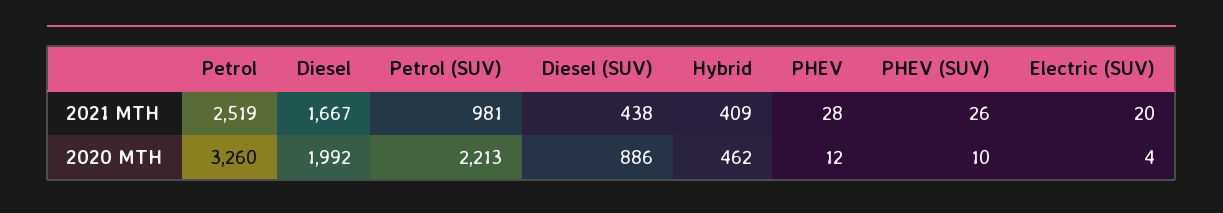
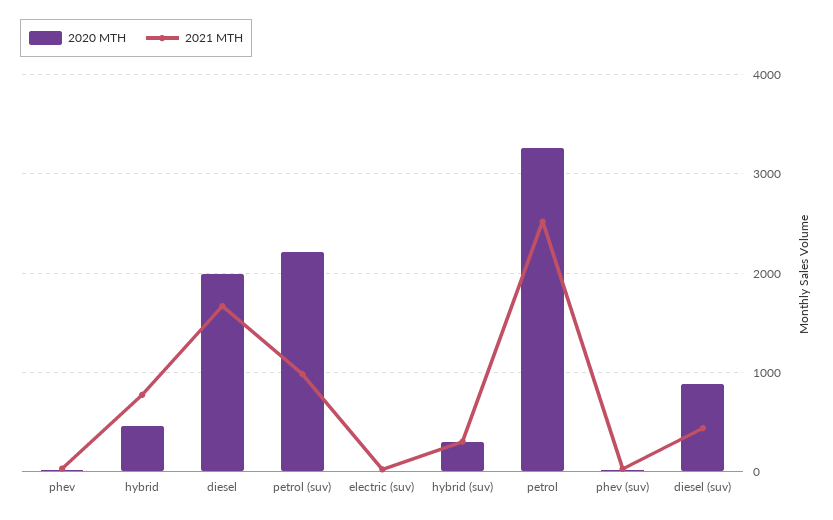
2021 MTH, Hybrid: 409 -> 800
2020 MTH, hybrid (suv): none -> 300
2021 MTH, hybrid (suv): none -> 300

